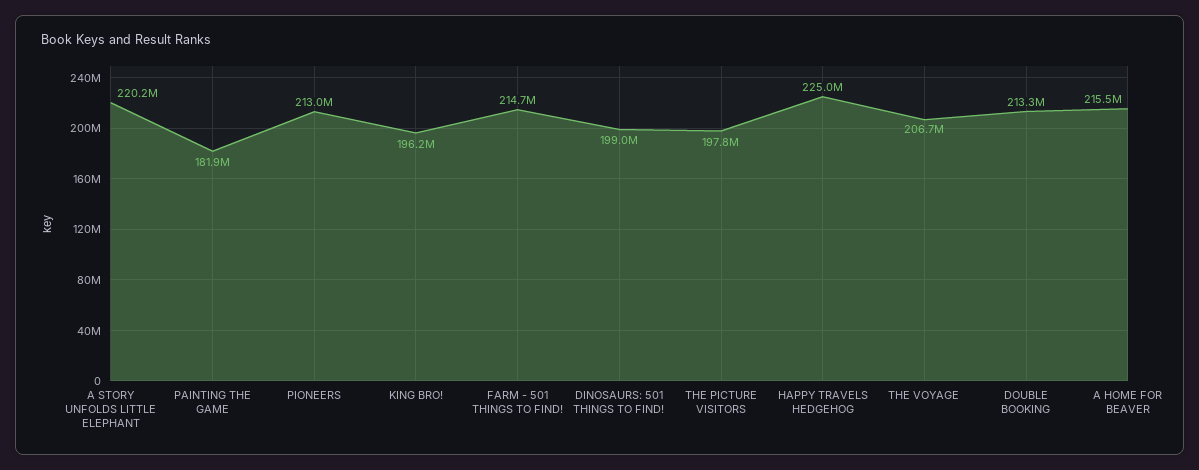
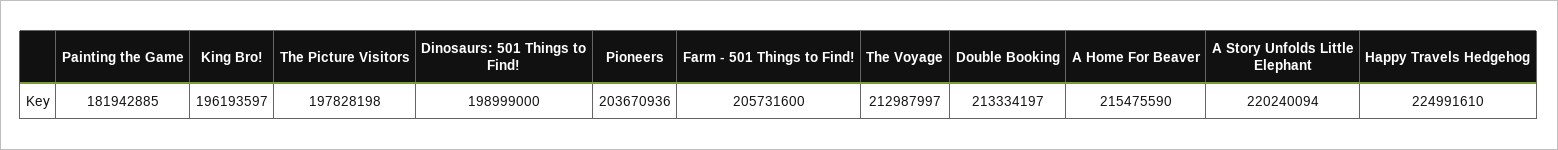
PIONEERS: 213000000 -> 203670936
FARM - 501 THINGS TO FIND!: 214700000 -> 205731600
THE VOYAGE: 206700000 -> 212987997

